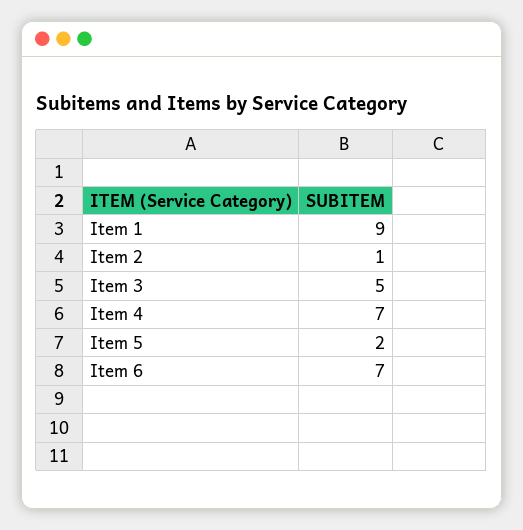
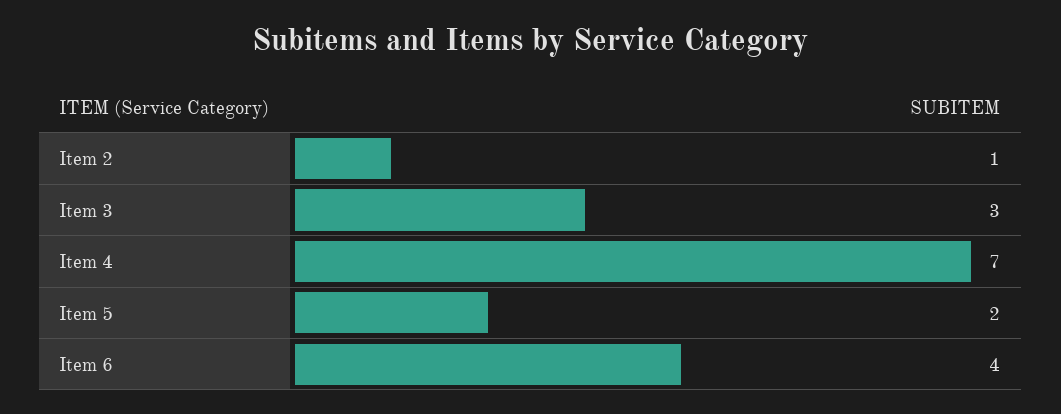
Item 1: 9 -> none
Item 3: 5 -> 3
Item 6: 7 -> 4

